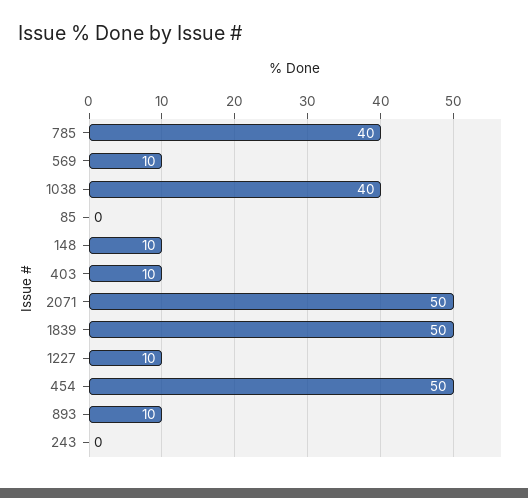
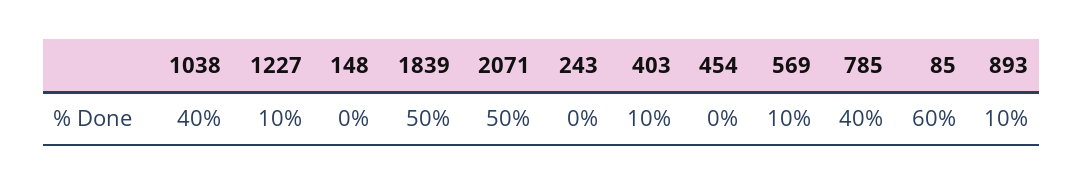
85: 0 -> 60
148: 10 -> 0
454: 50 -> 0

